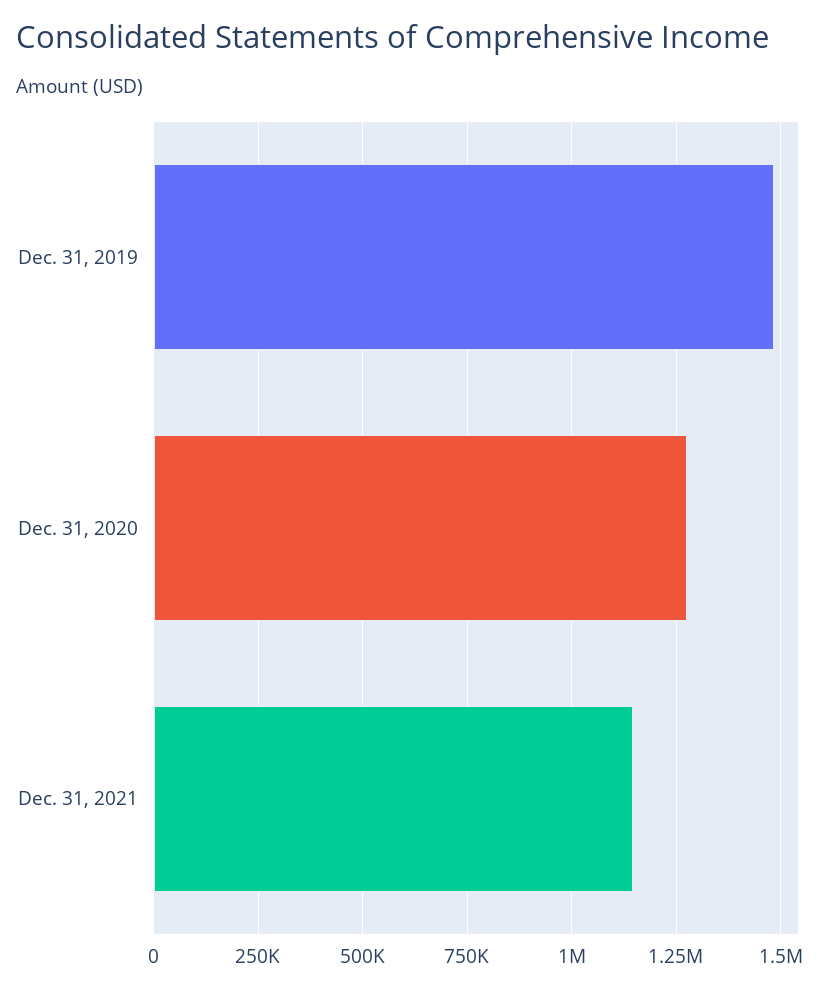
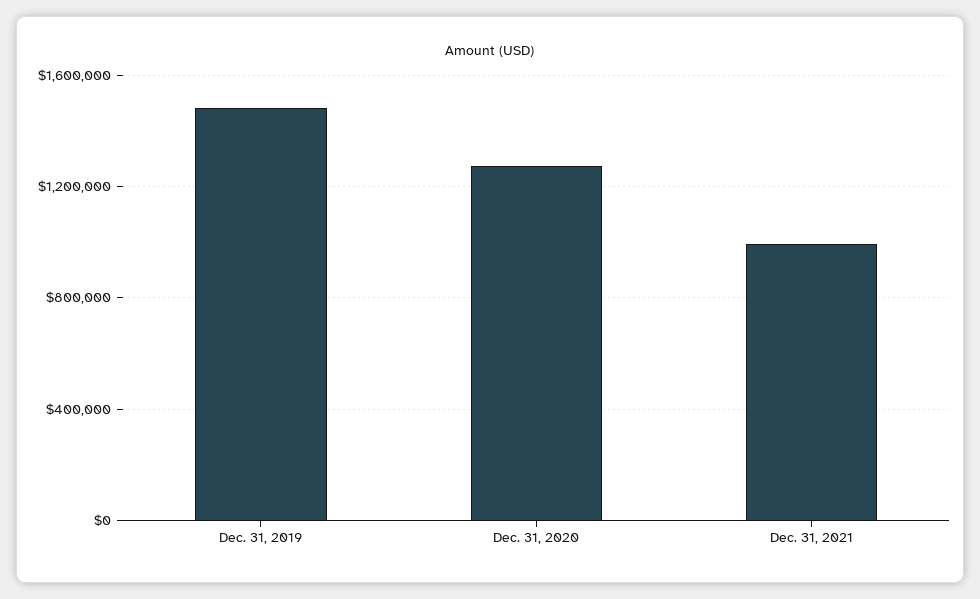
Dec. 31, 2021: 1150000 -> 1000000

